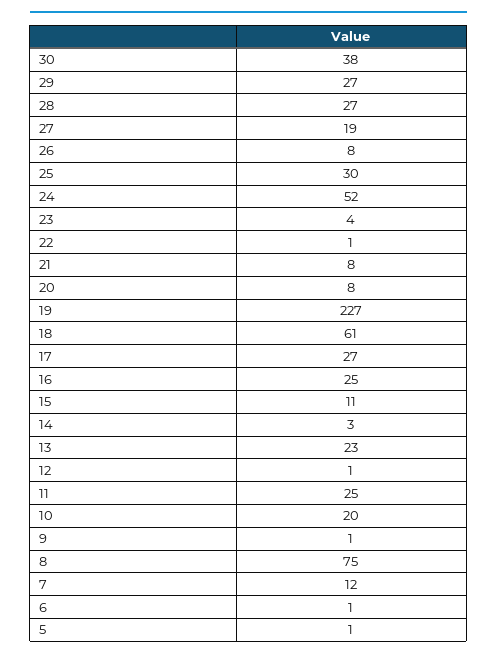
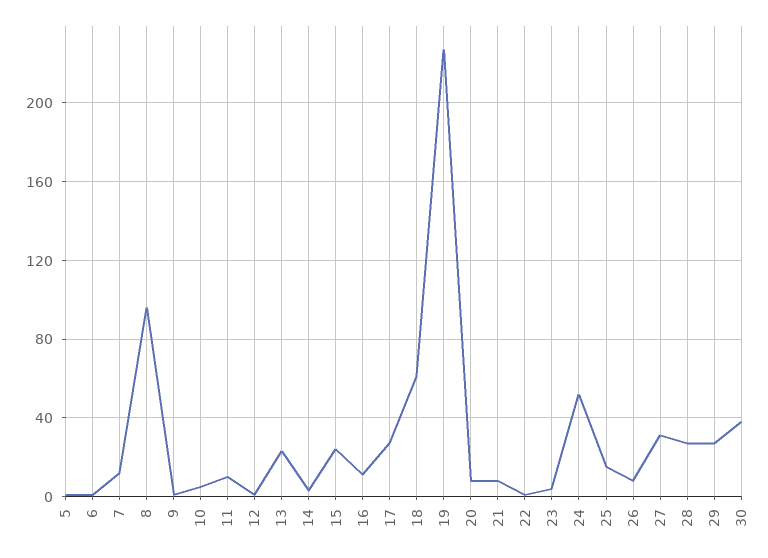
27: 19 -> 30
25: 30 -> 15
16: 25 -> 10
15: 11 -> 25
11: 25 -> 10
10: 20 -> 5
8: 75 -> 95

